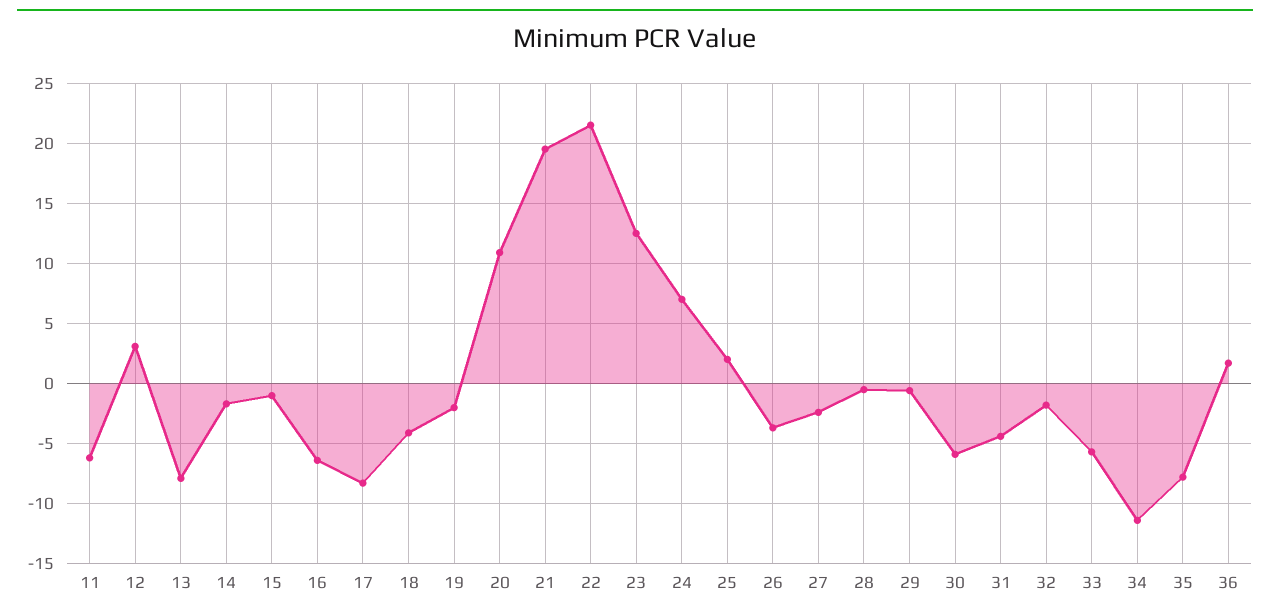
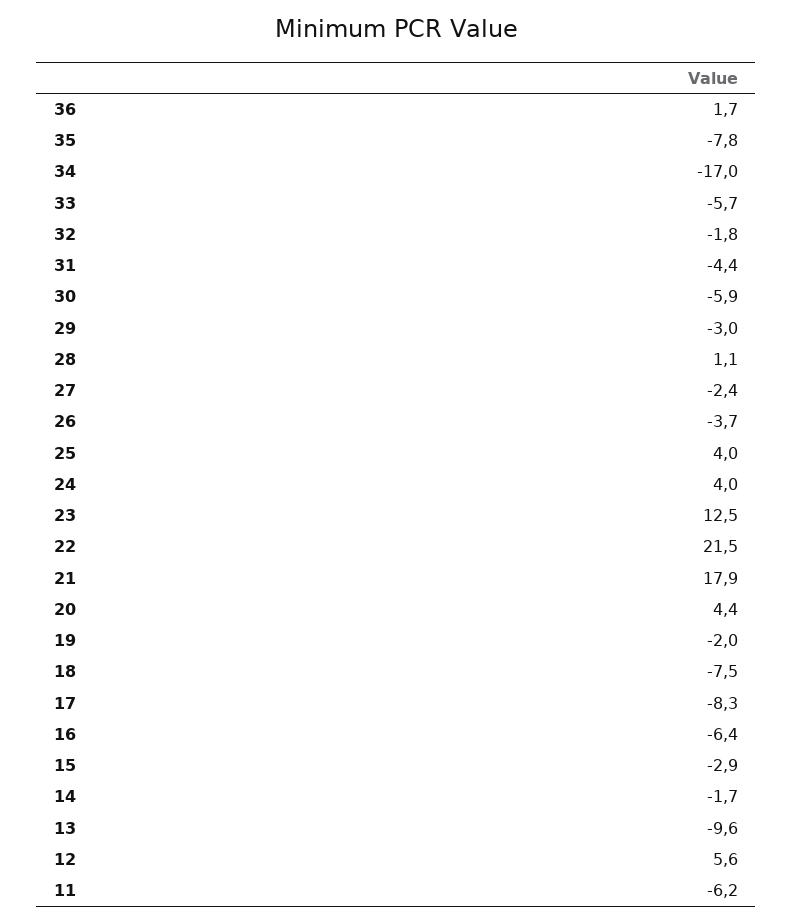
12: 3 -> 5.6
13: -8 -> -9.6
15: -1 -> -2.9
18: -4 -> -7.5
20: 11 -> 4.4
21: 19.5 -> 17.9
24: 7 -> 4
25: 2 -> 4
28: -0.5 -> 1.1
29: -0.5 -> -3
34: -11.5 -> -17

